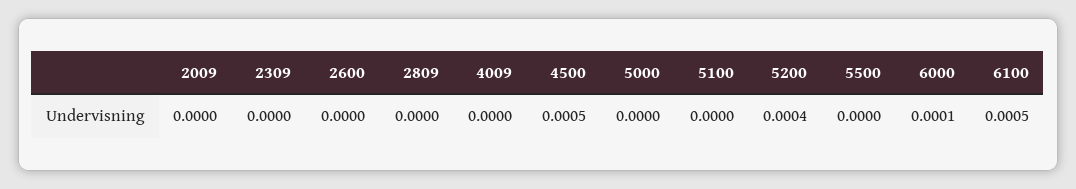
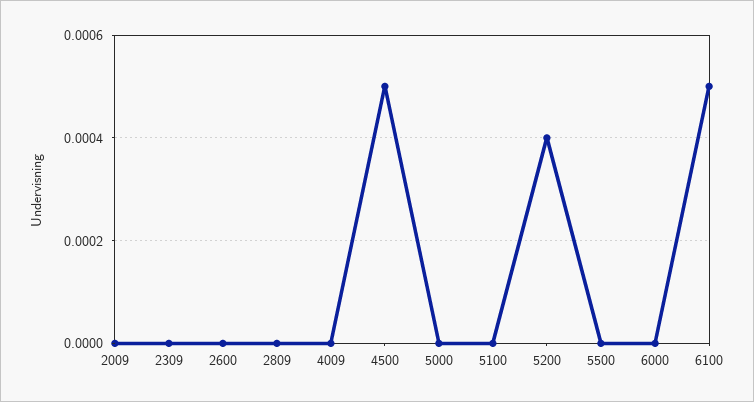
6000: 0.0001 -> 0

